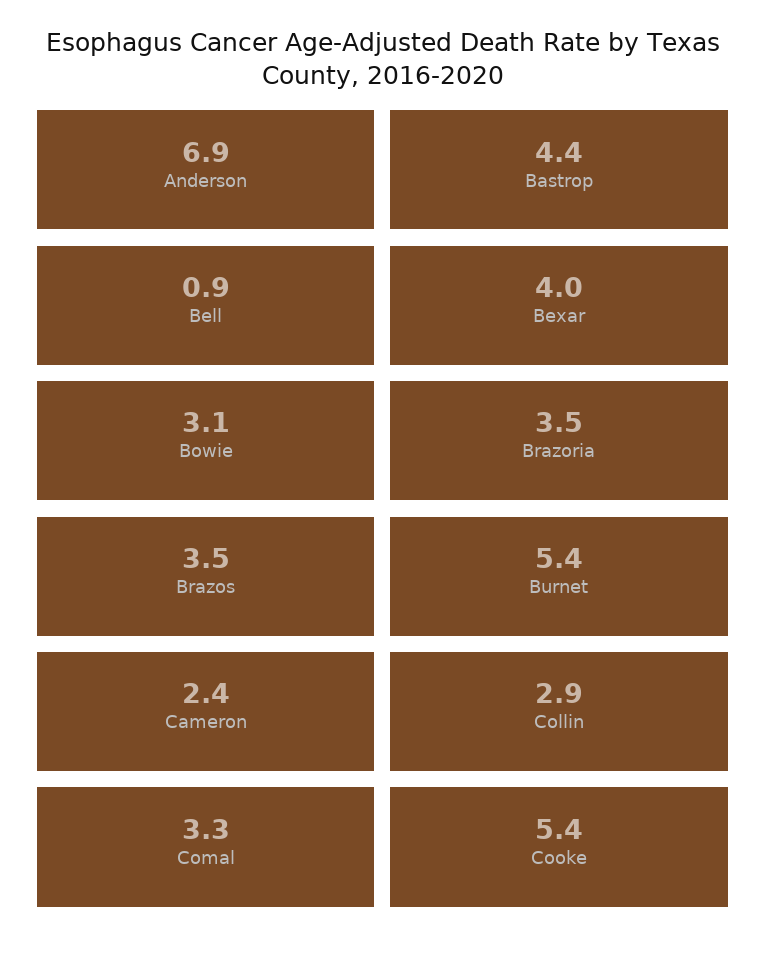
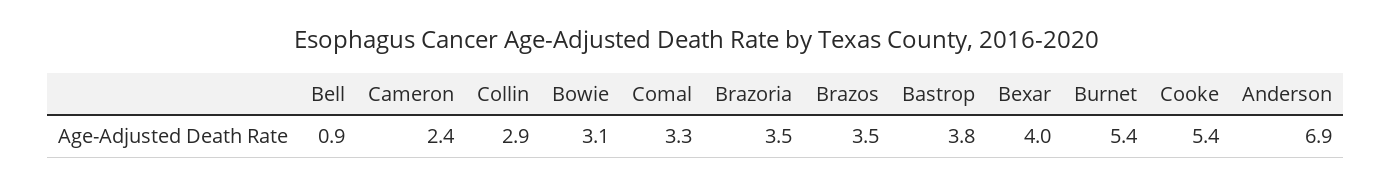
Bastrop: 4.4 -> 3.8

